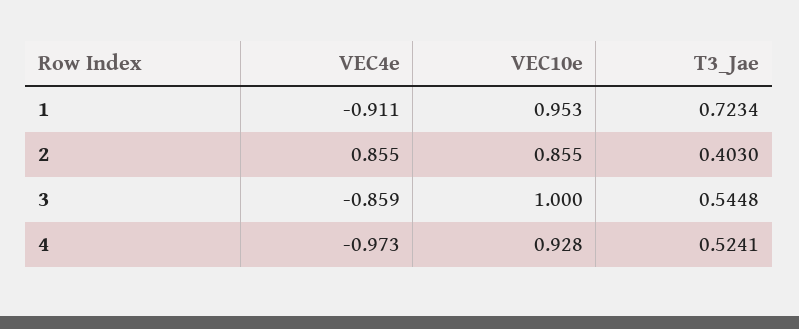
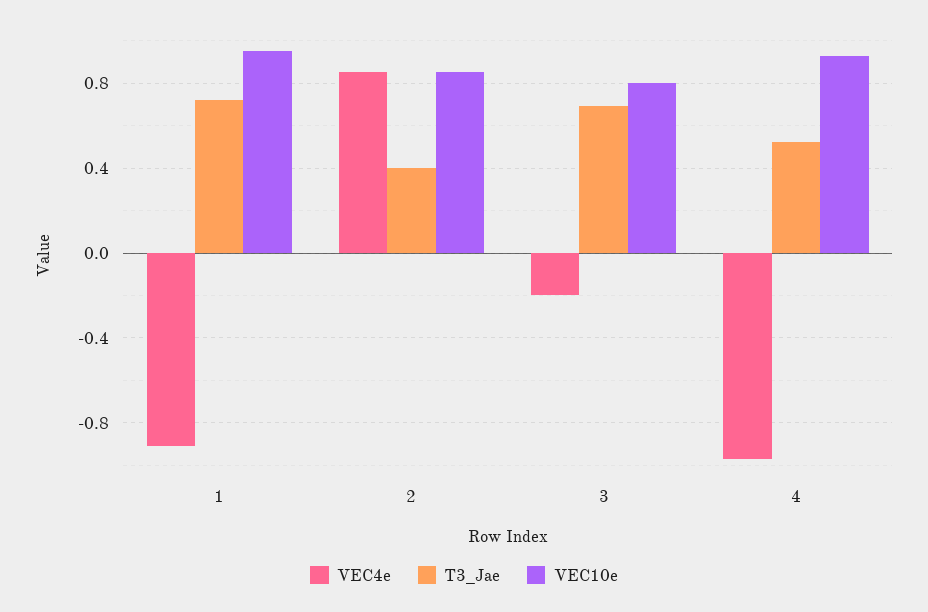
VEC4e, 3: -0.859 -> -0.2
VEC10e, 3: 1 -> 0.8
T3_Jae, 3: 0.5448 -> 0.7

